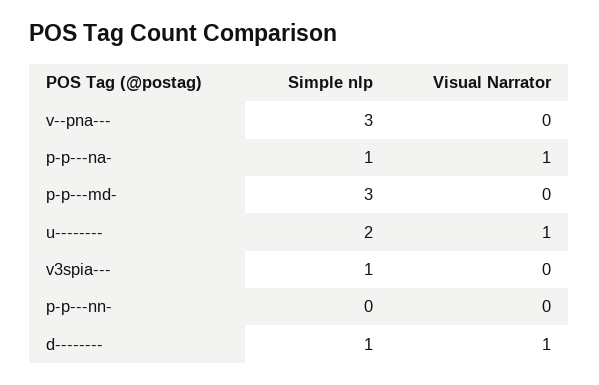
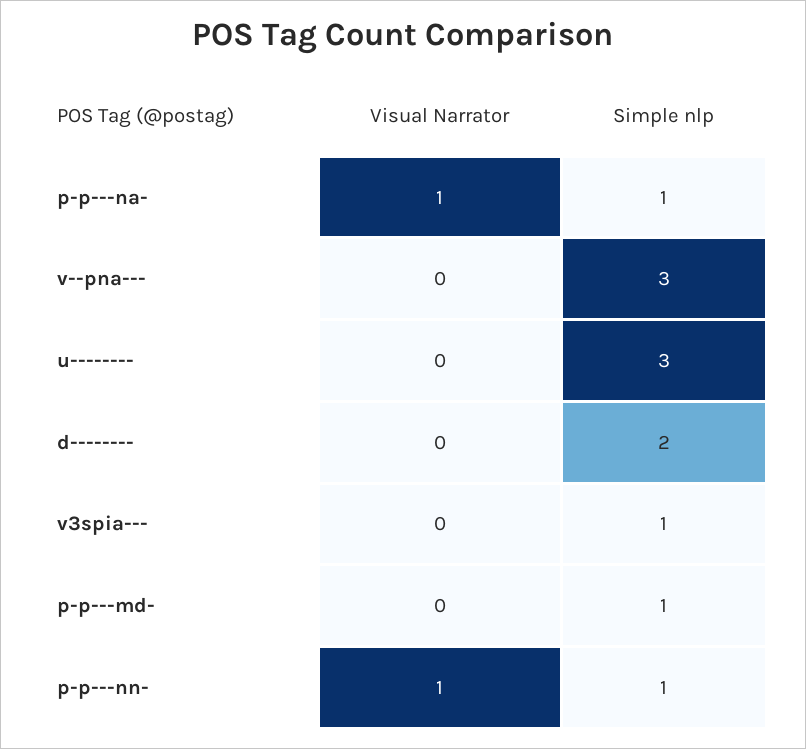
Simple nlp, p-p---md-: 3 -> 1
Simple nlp, u--------: 2 -> 3
Visual Narrator, u--------: 1 -> 0
Simple nlp, p-p---nn-: 0 -> 1
Visual Narrator, p-p---nn-: 0 -> 1
Simple nlp, d--------: 1 -> 2
Visual Narrator, d--------: 1 -> 0

